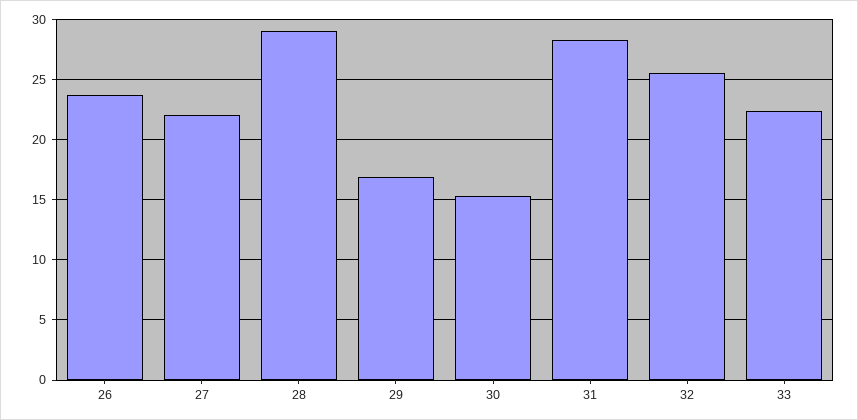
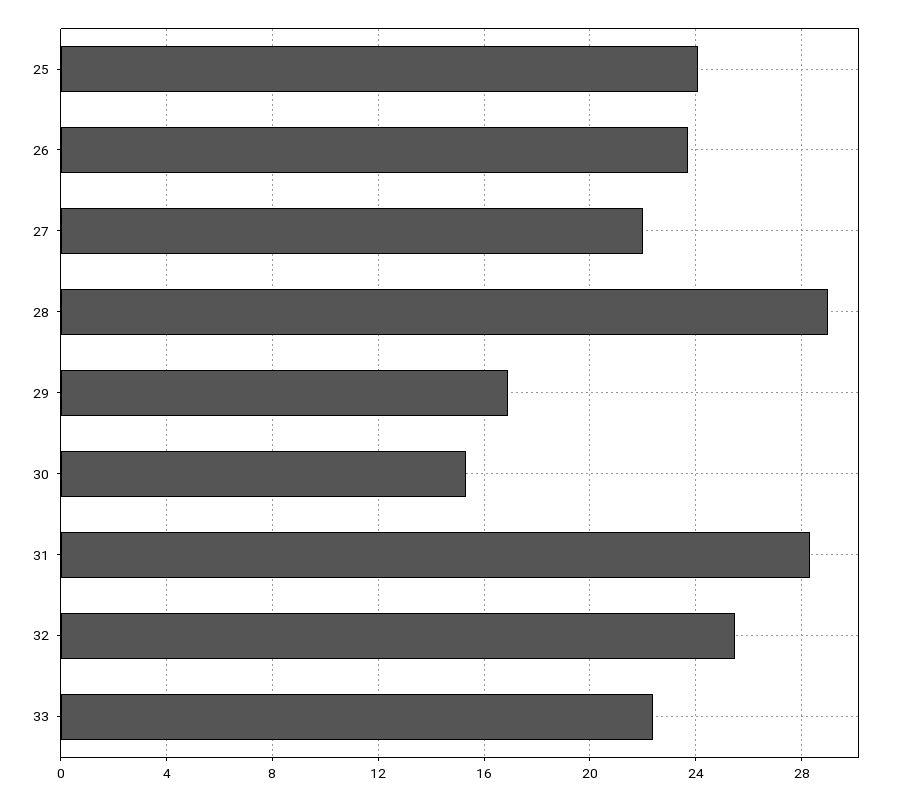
25: none -> 24

